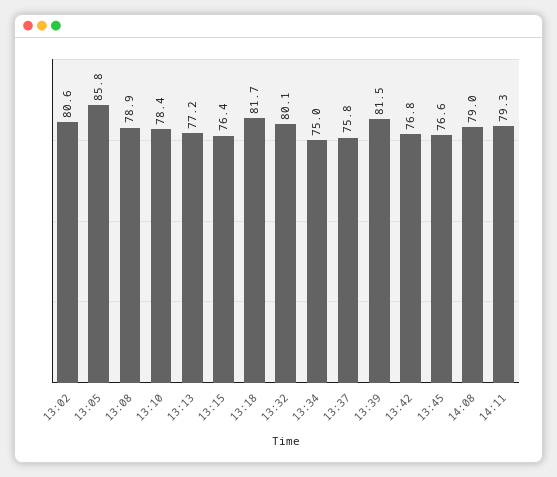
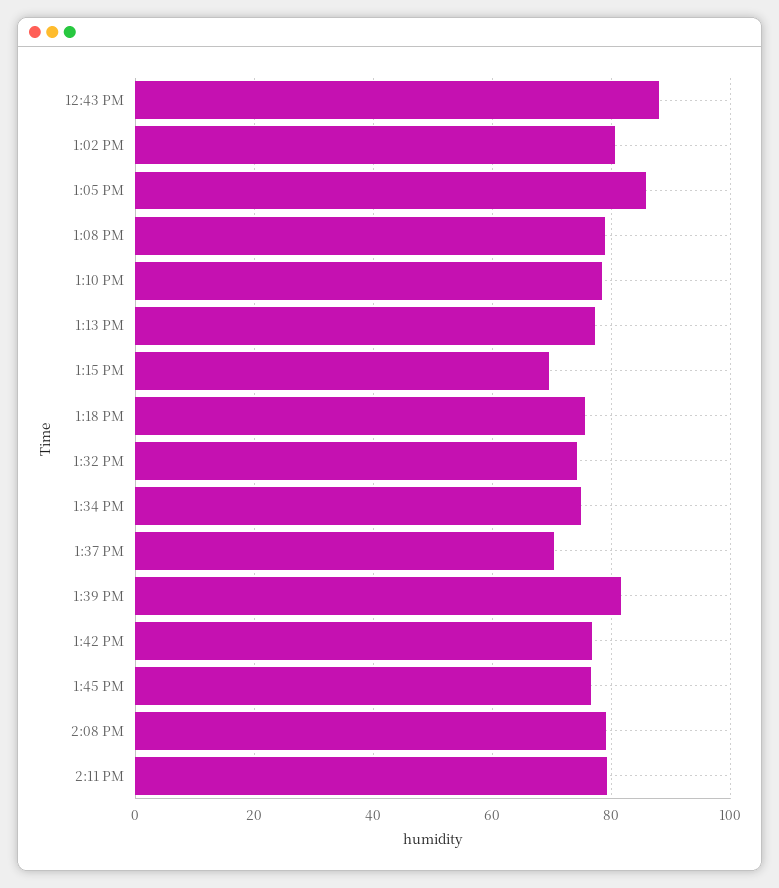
13:15: 76.4 -> 70
13:18: 81.7 -> 76
13:32: 80.1 -> 74
13:37: 75.8 -> 70
12:43 PM: none -> 88

